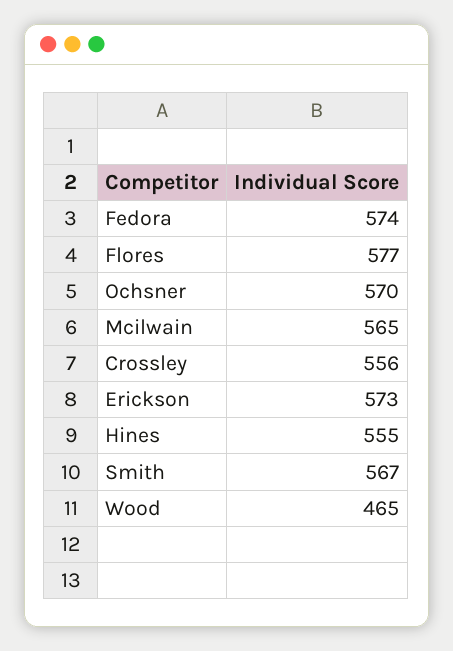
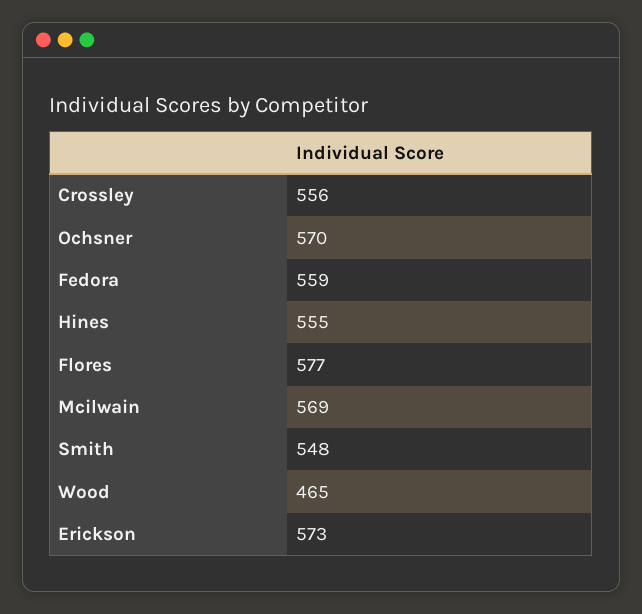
Fedora: 574 -> 559
Mcilwain: 565 -> 569
Smith: 567 -> 548

